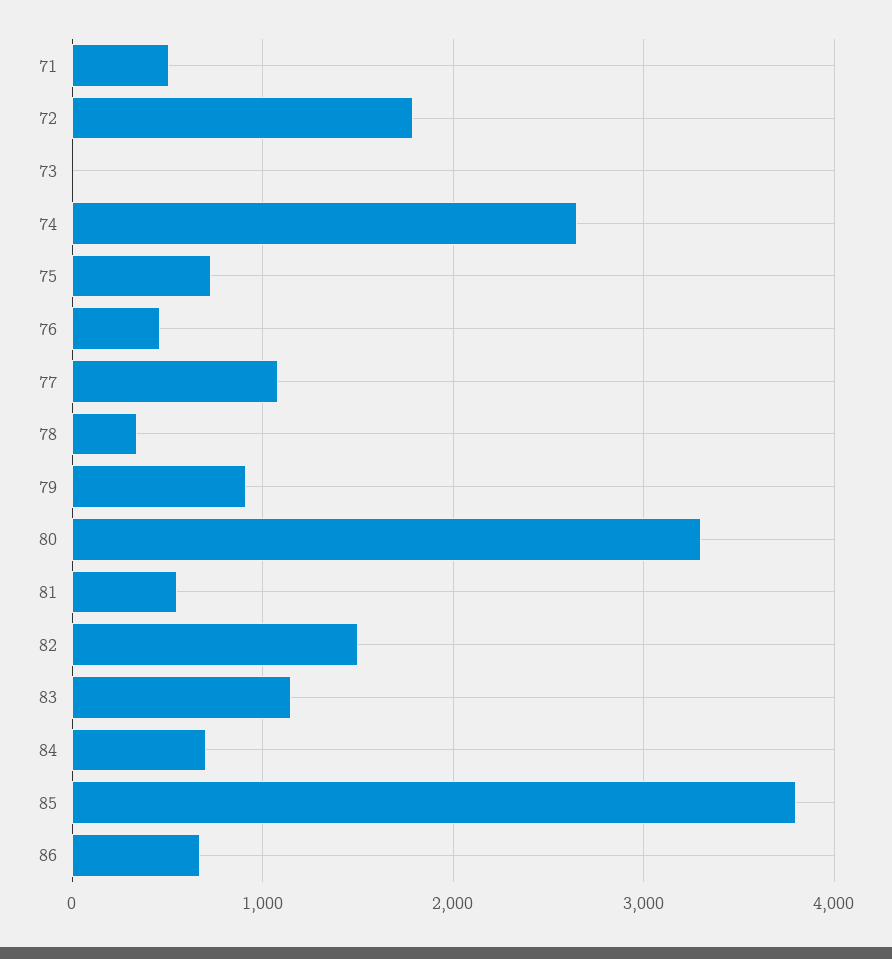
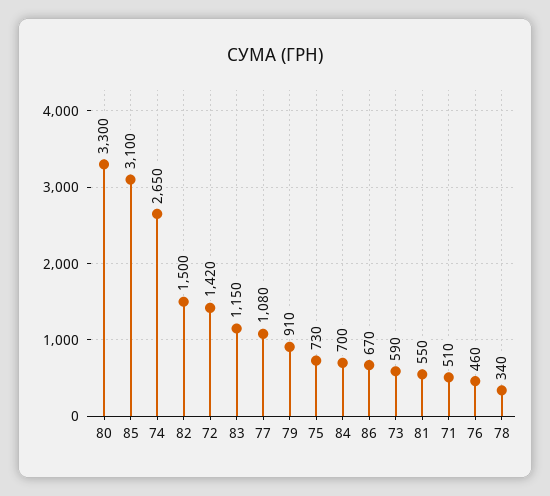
72: 1800 -> 1420
73: 0 -> 590
85: 3800 -> 3100

